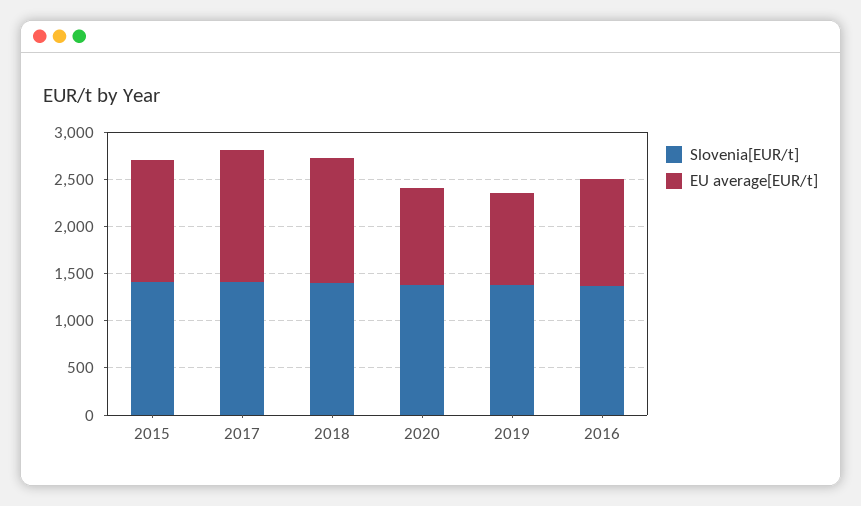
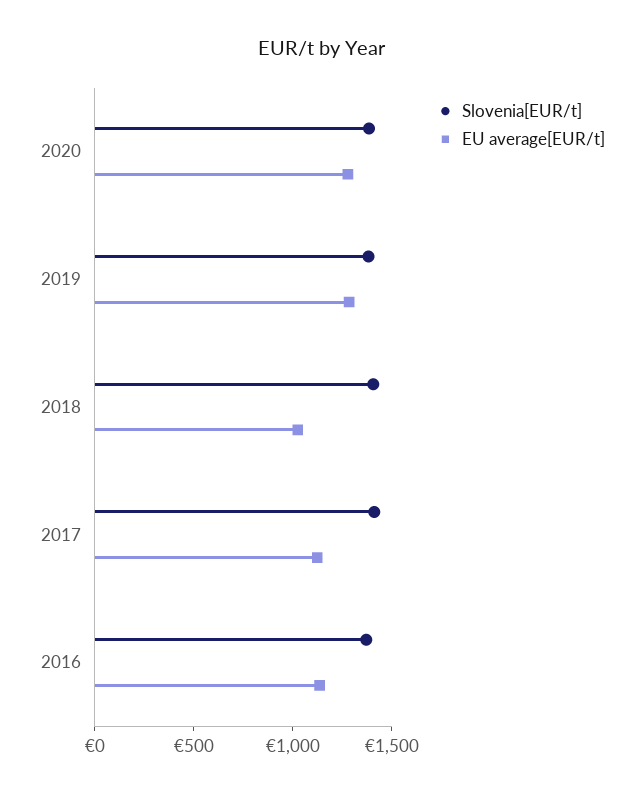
Slovenia[EUR/t], 2015: 1400 -> none
EU average[EUR/t], 2015: 1300 -> none
EU average[EUR/t], 2017: 1400 -> 1100
EU average[EUR/t], 2018: 1300 -> 1000
EU average[EUR/t], 2020: 1000 -> 1300
EU average[EUR/t], 2019: 1000 -> 1300

